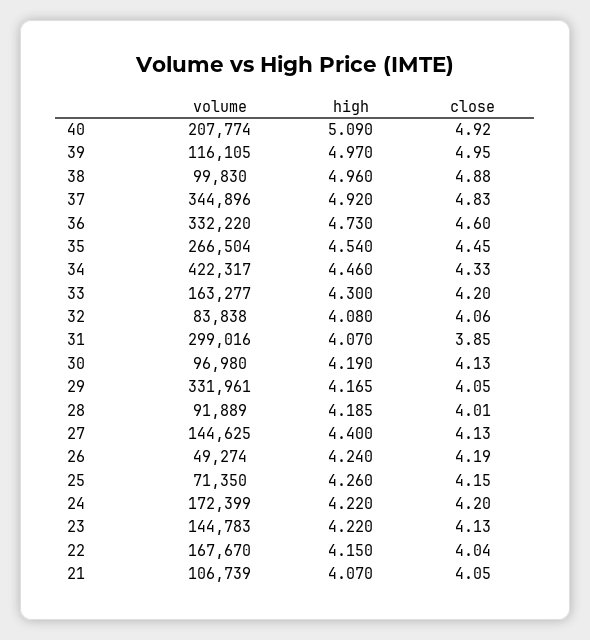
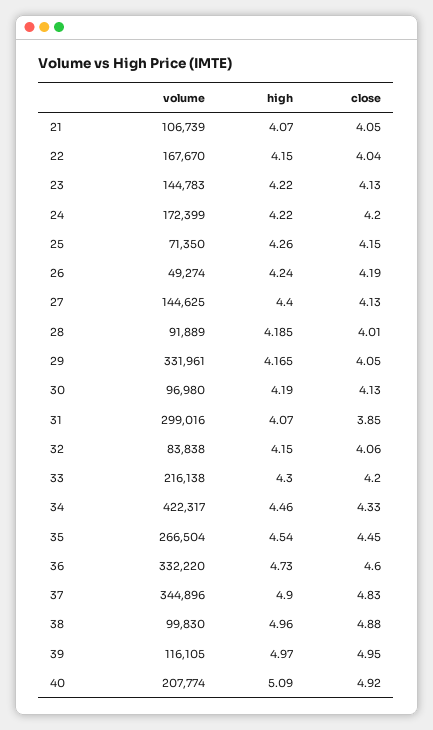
high, 37: 4.92 -> 4.9
volume, 33: 163277 -> 216138
high, 32: 4.08 -> 4.15

